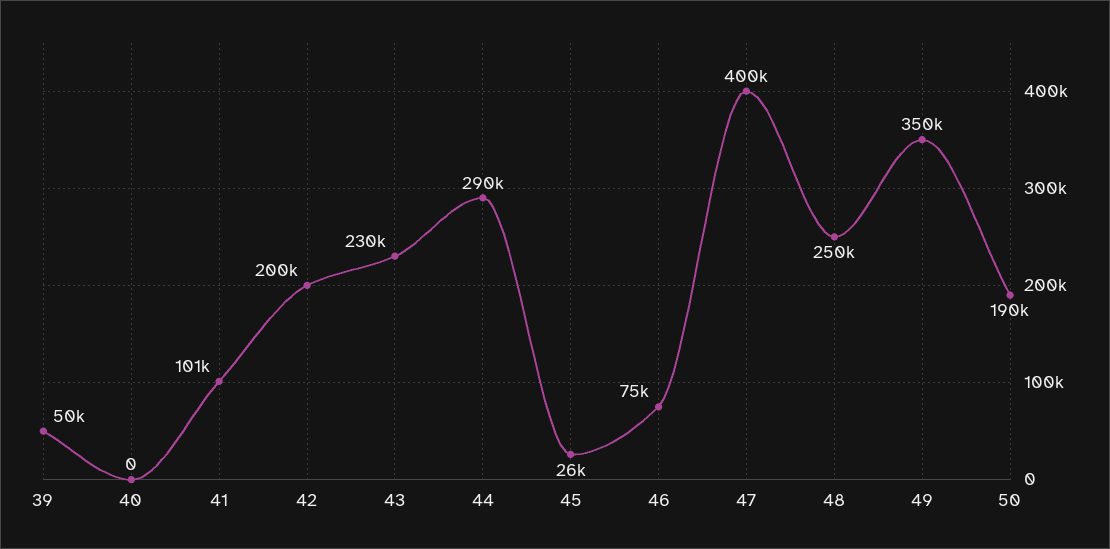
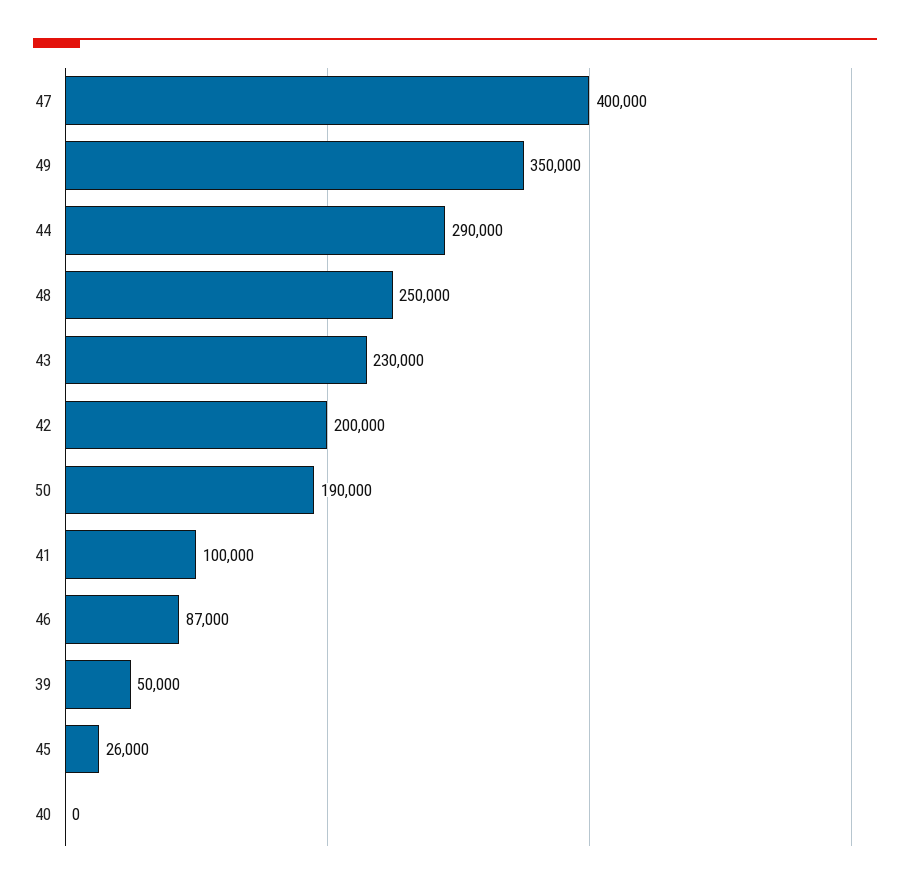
41: 101000 -> 100000
46: 75000 -> 87000

